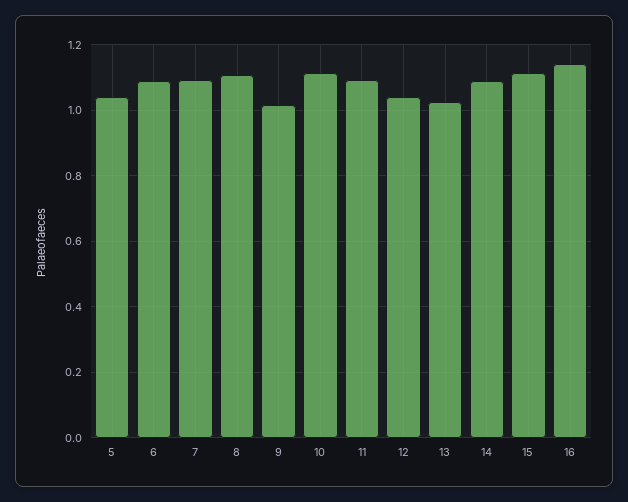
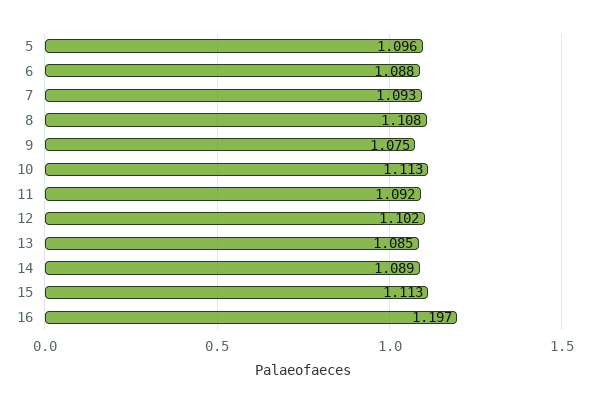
5: 1.04 -> 1.096
9: 1.02 -> 1.075
12: 1.04 -> 1.102
13: 1.02 -> 1.085
16: 1.14 -> 1.197

